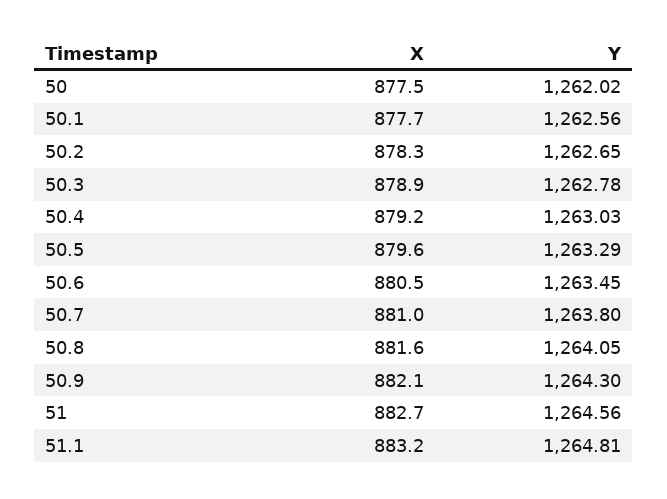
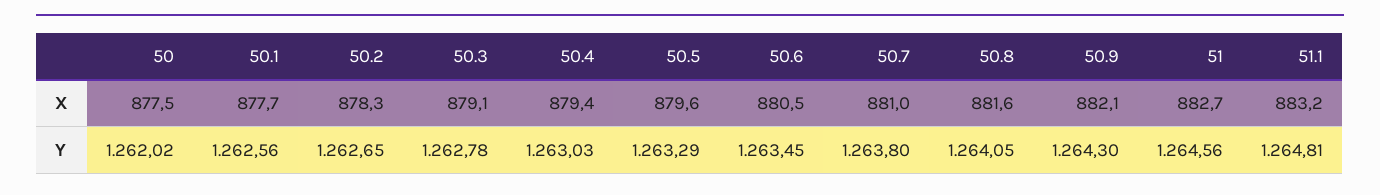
X, 50.3: 878.9 -> 879.1
X, 50.4: 879.2 -> 879.4

